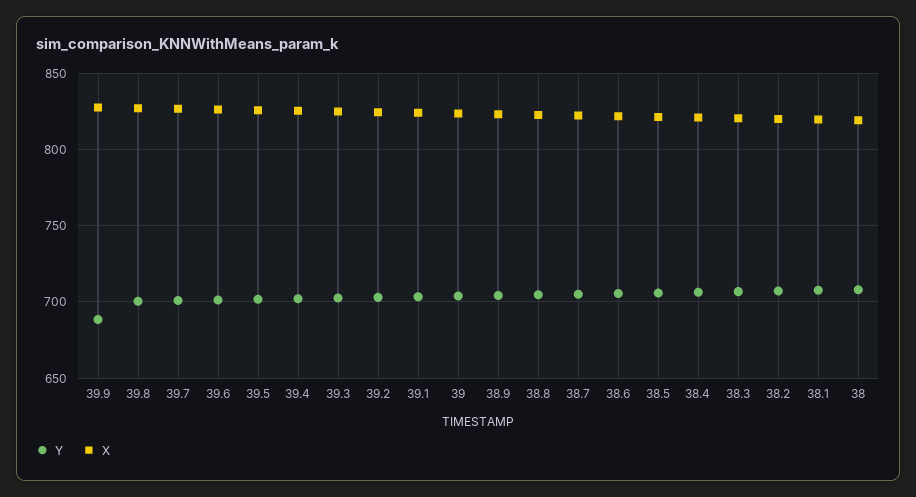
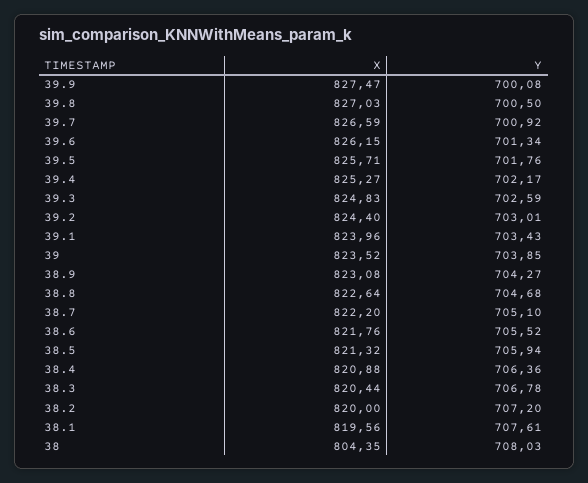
Y, 39.9: 690 -> 700.08
X, 38: 820 -> 804.35

